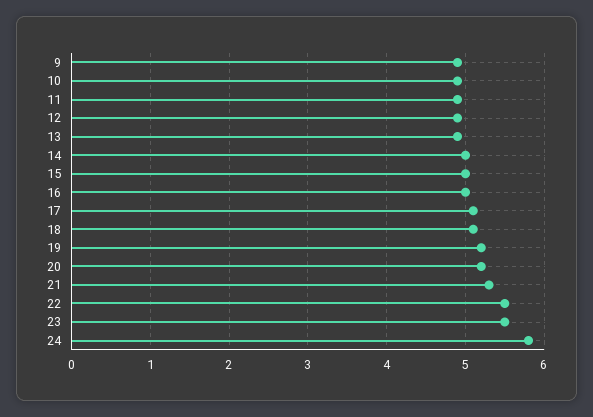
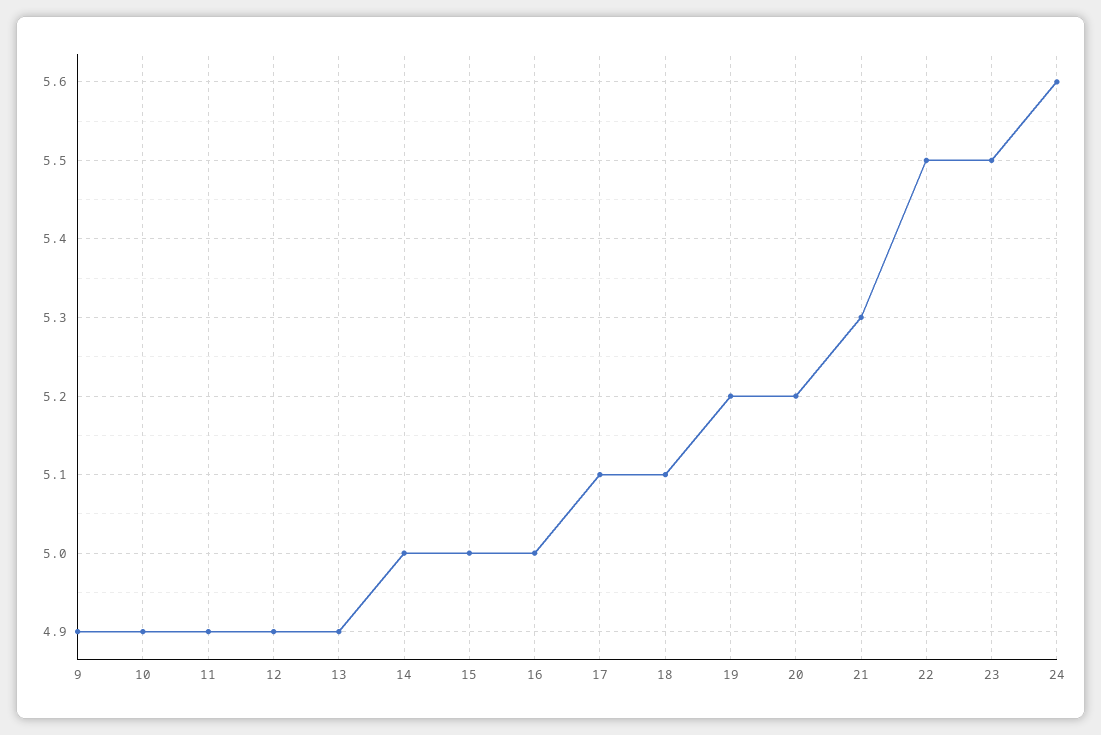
24: 5.8 -> 5.6

